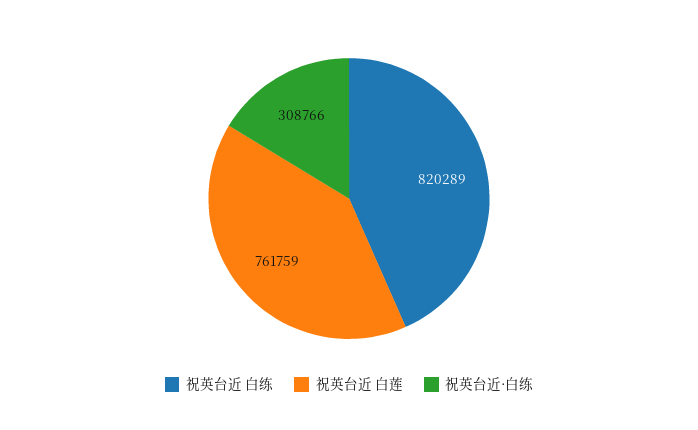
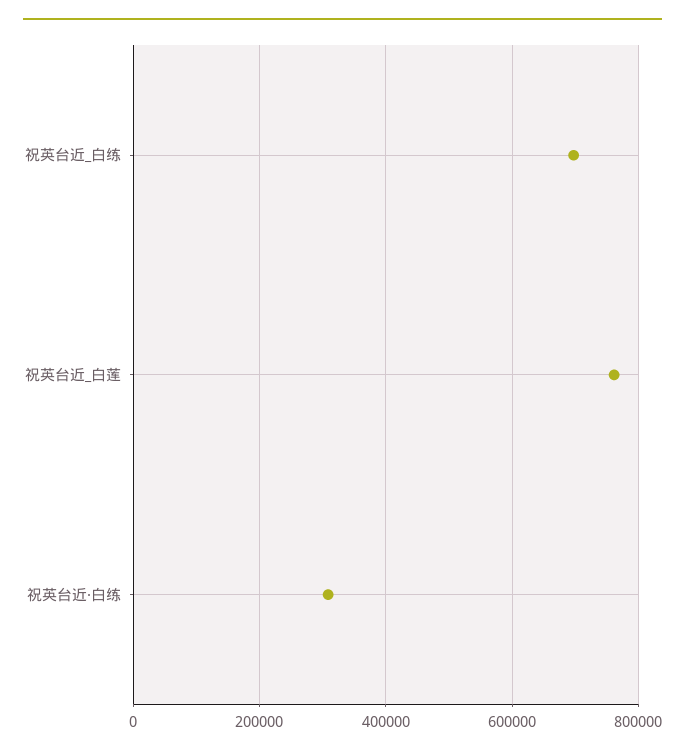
祝英台近 白练: 820289 -> 700000

